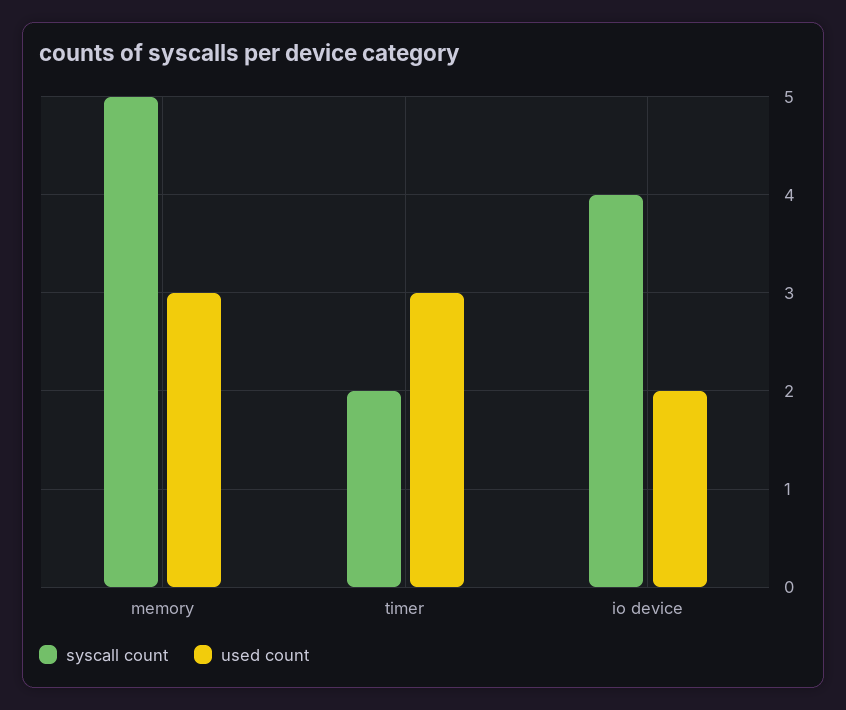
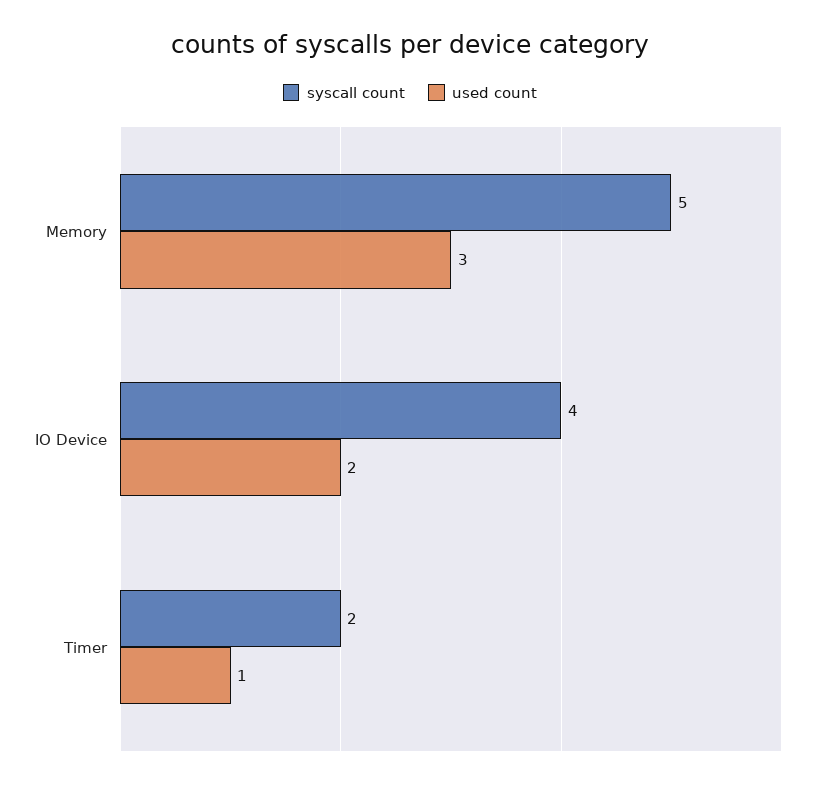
used count, timer: 3 -> 1

